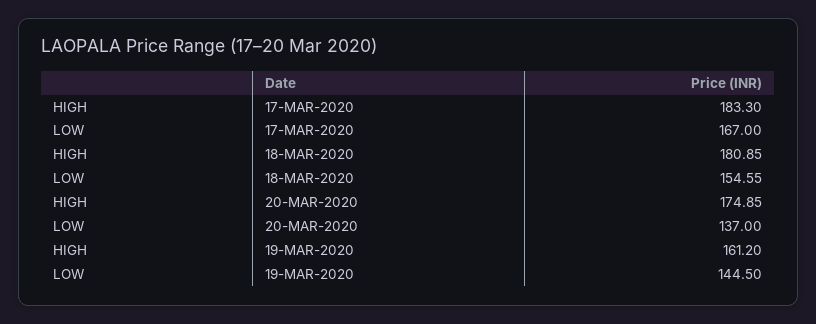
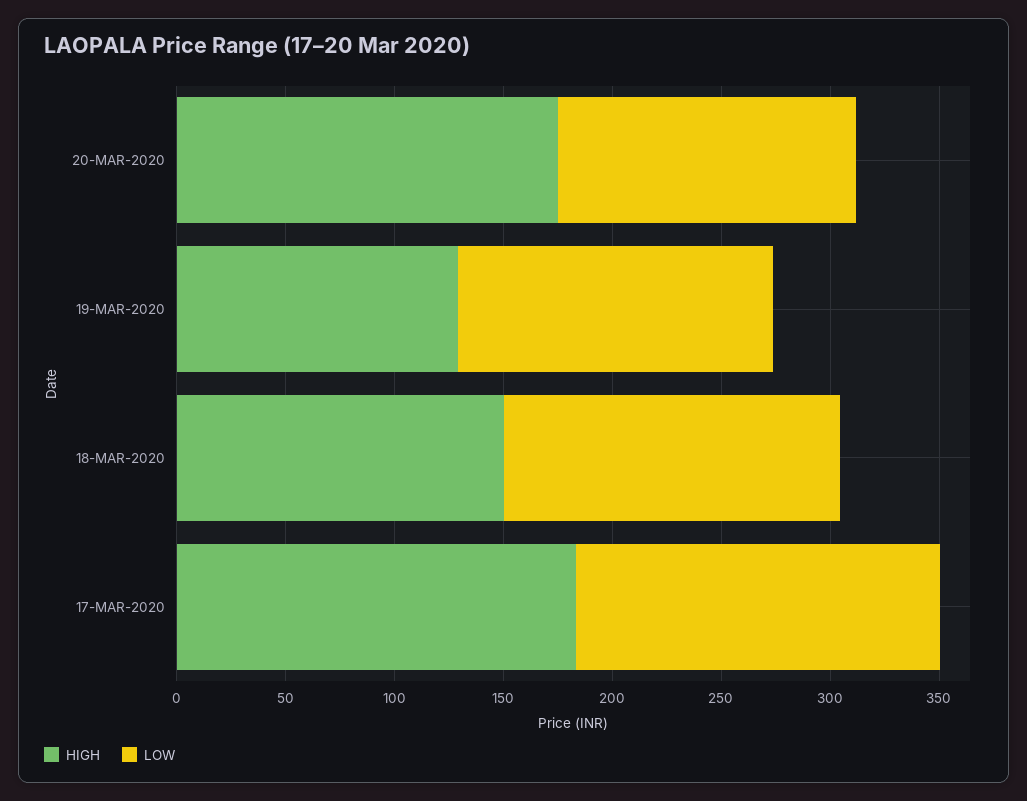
HIGH, 18-MAR-2020: 180.85 -> 150
HIGH, 19-MAR-2020: 161.2 -> 130

